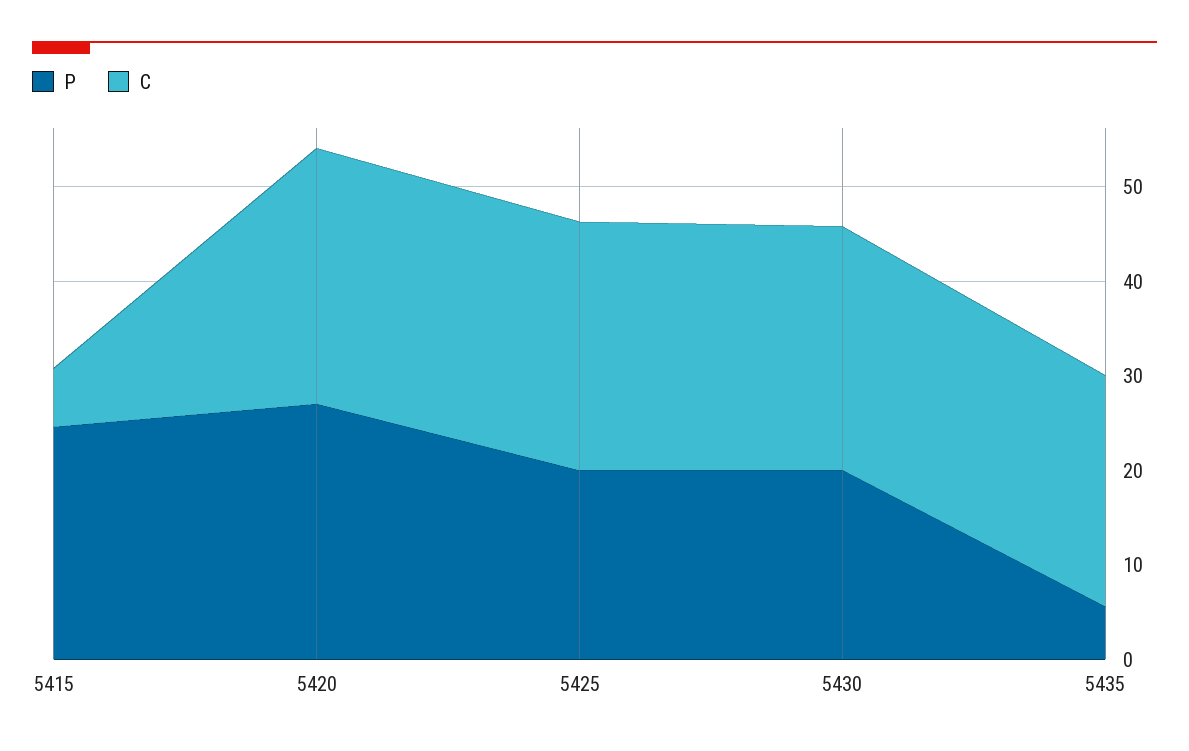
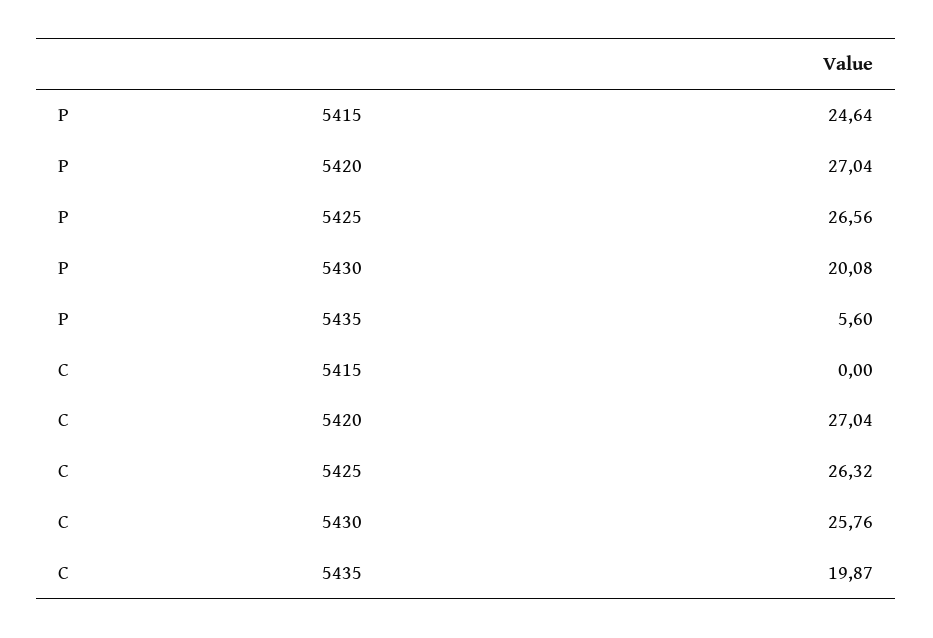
C, 5415: 6 -> 0
P, 5425: 20 -> 26.56
C, 5435: 24 -> 19.87

